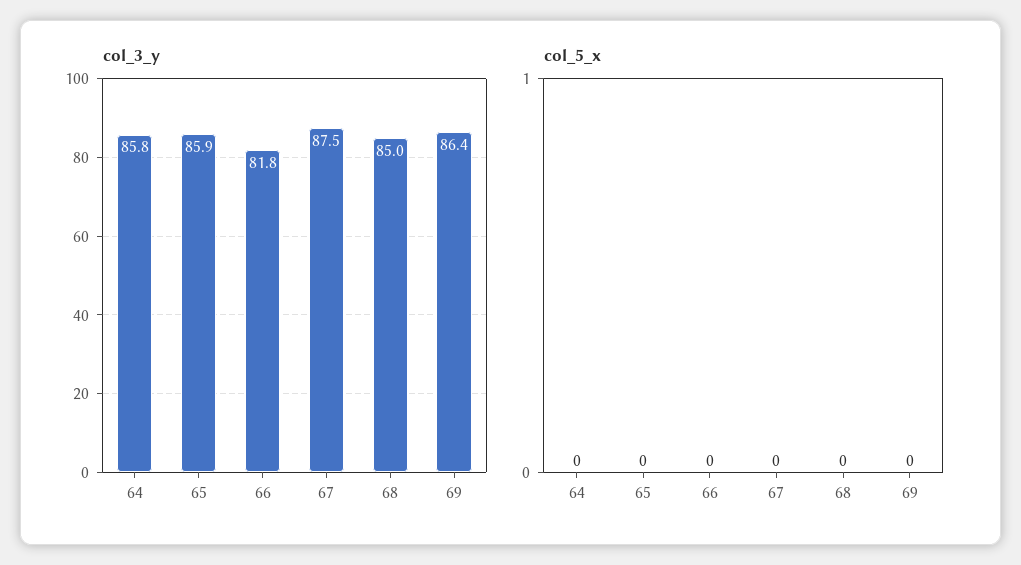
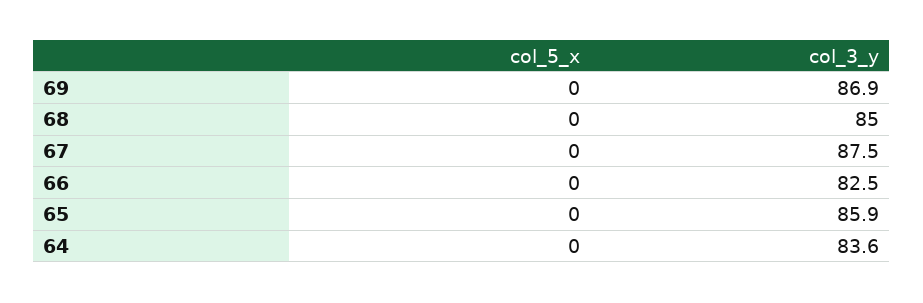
col_3_y, 64: 85.8 -> 83.6
col_3_y, 66: 81.8 -> 82.5
col_3_y, 69: 86.4 -> 86.9

